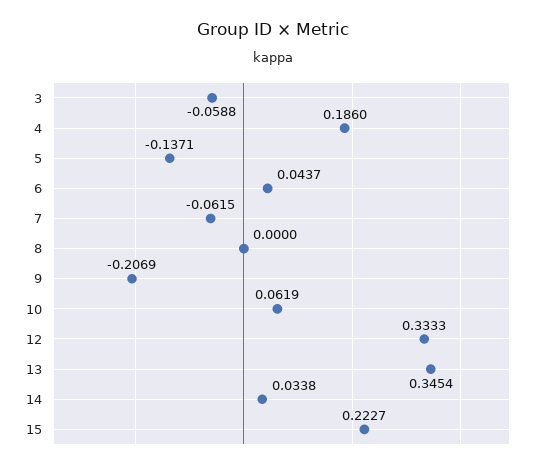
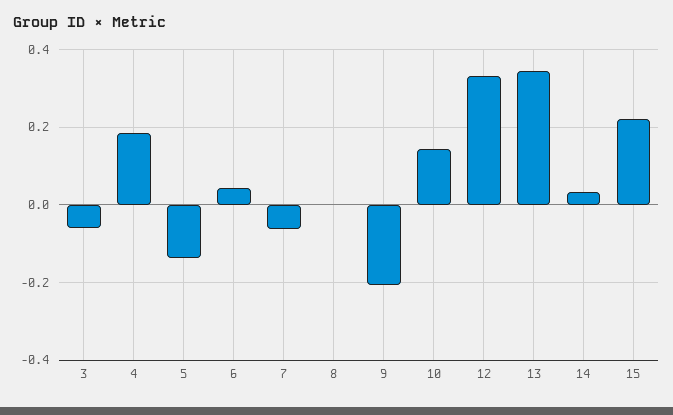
10: 0.0619 -> 0.14

